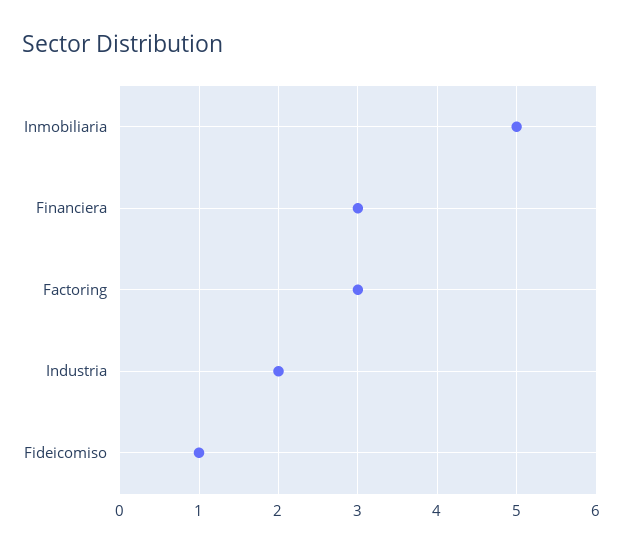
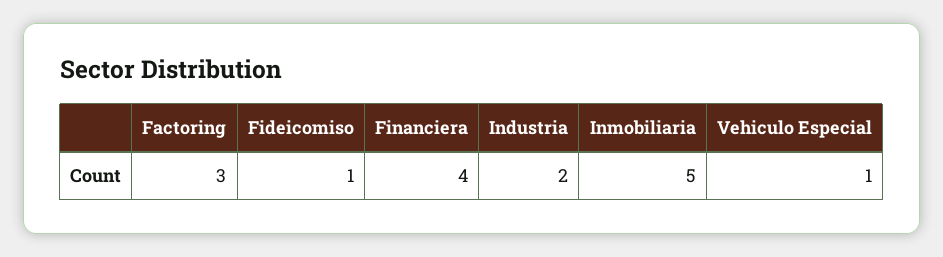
Financiera: 3 -> 4
Vehiculo Especial: none -> 1

